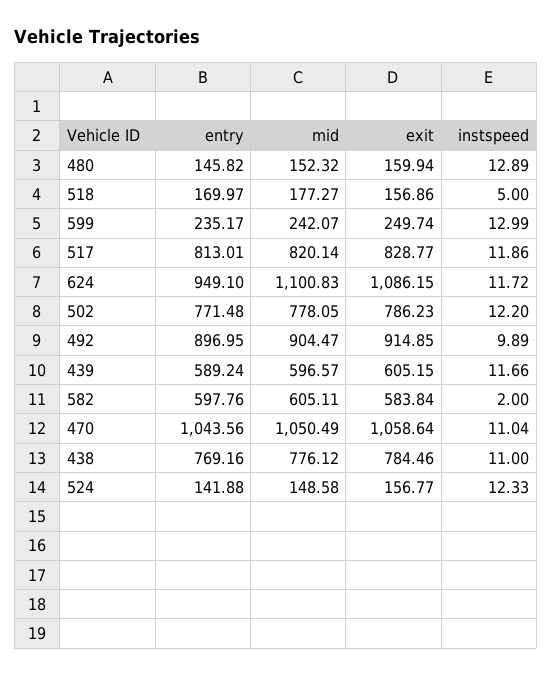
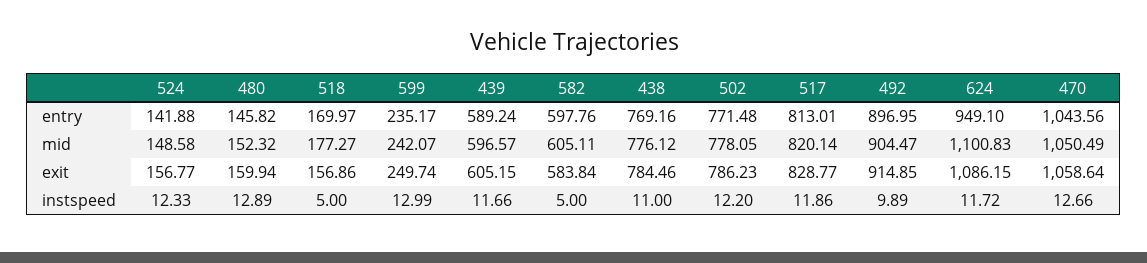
instspeed, 582: 2 -> 5
instspeed, 470: 11.04 -> 12.66

